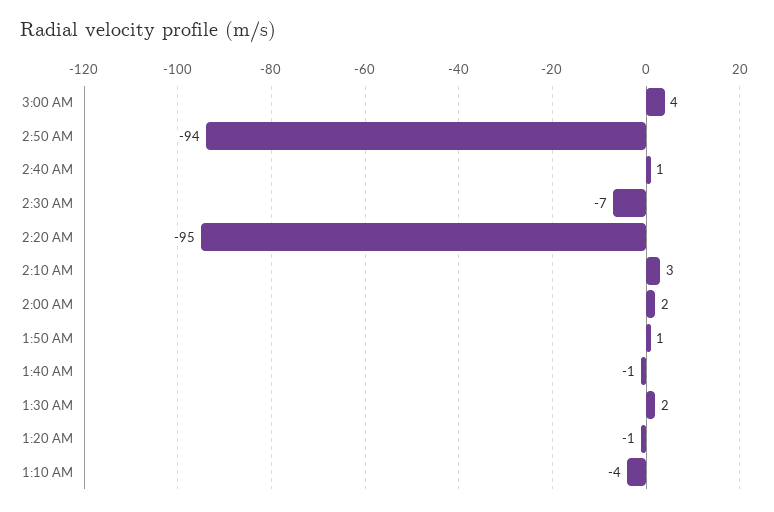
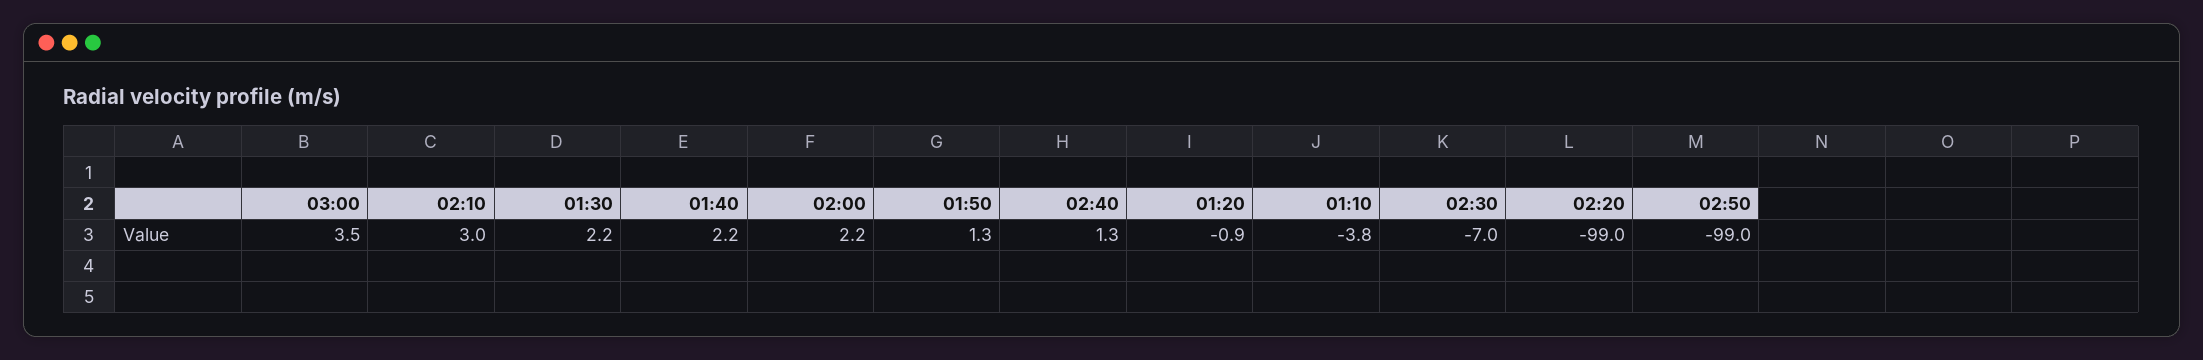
2:50 AM: -94 -> -99
2:20 AM: -95 -> -99
1:40 AM: -1 -> 2.2

